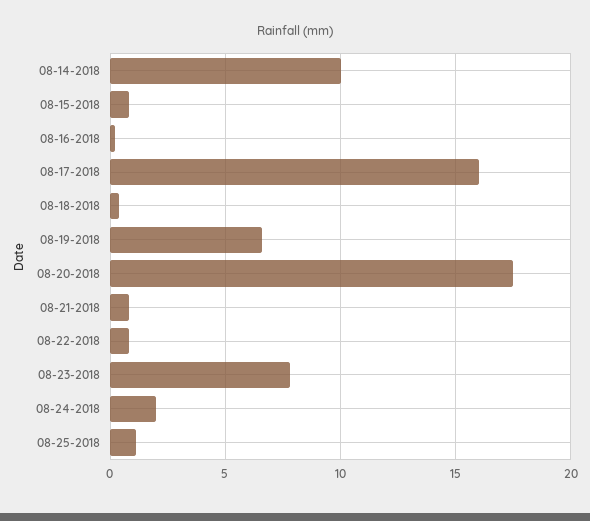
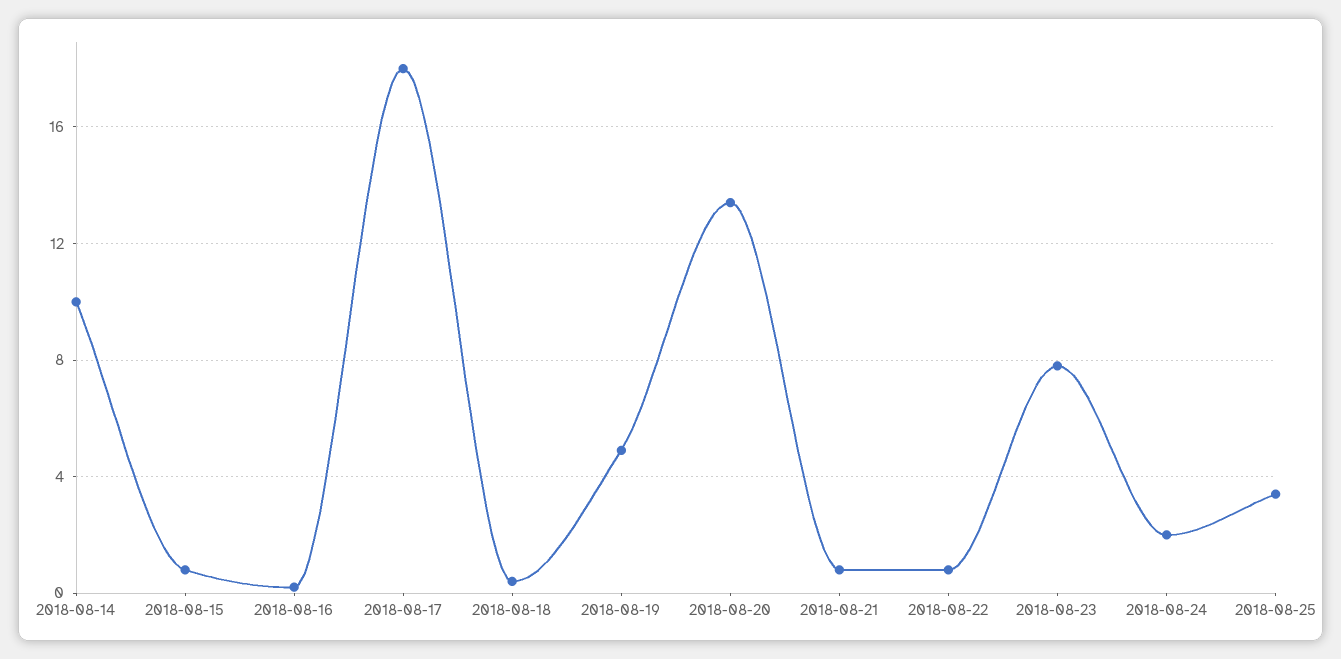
08-17-2018: 16 -> 18
08-19-2018: 6.5 -> 5
08-20-2018: 17.5 -> 13.5
08-25-2018: 1 -> 3.5

